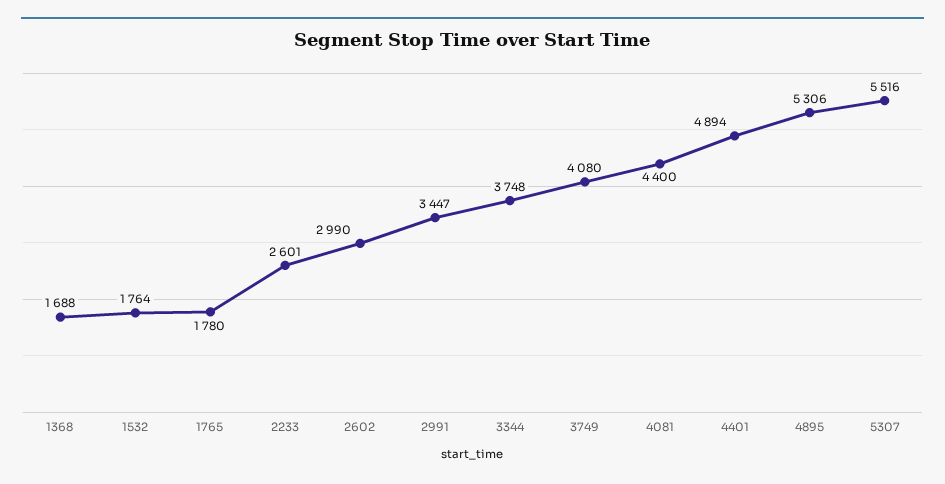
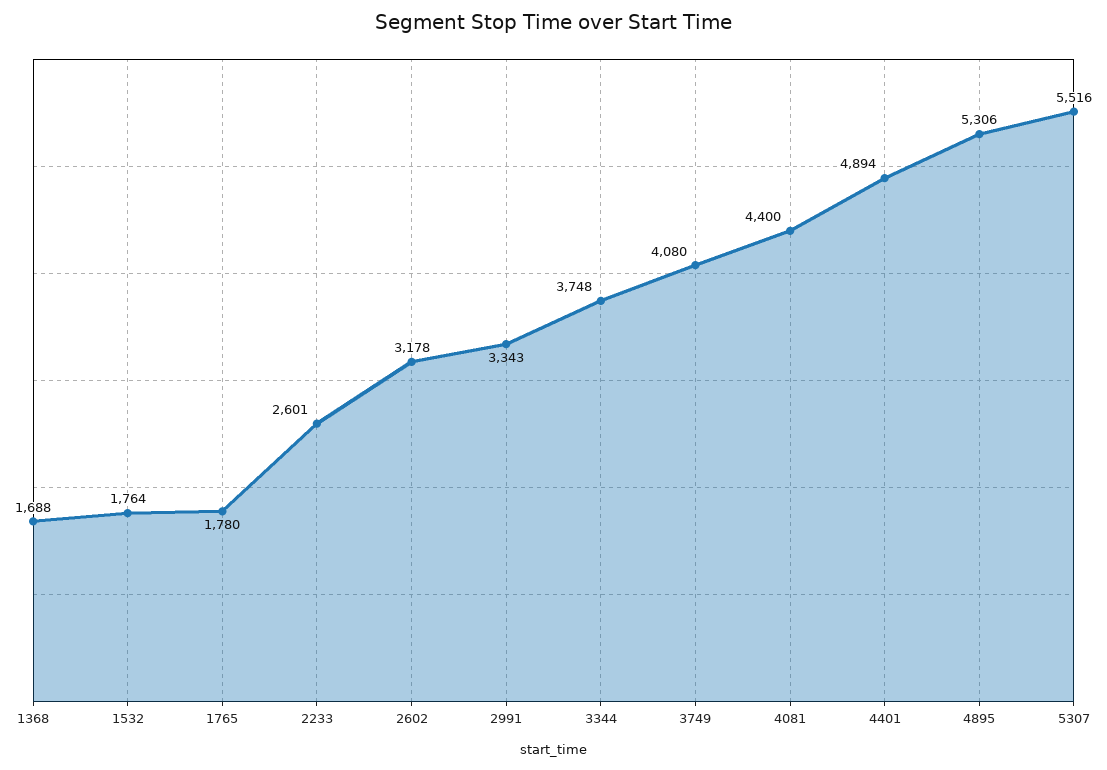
2602: 2990 -> 3178
2991: 3447 -> 3343

